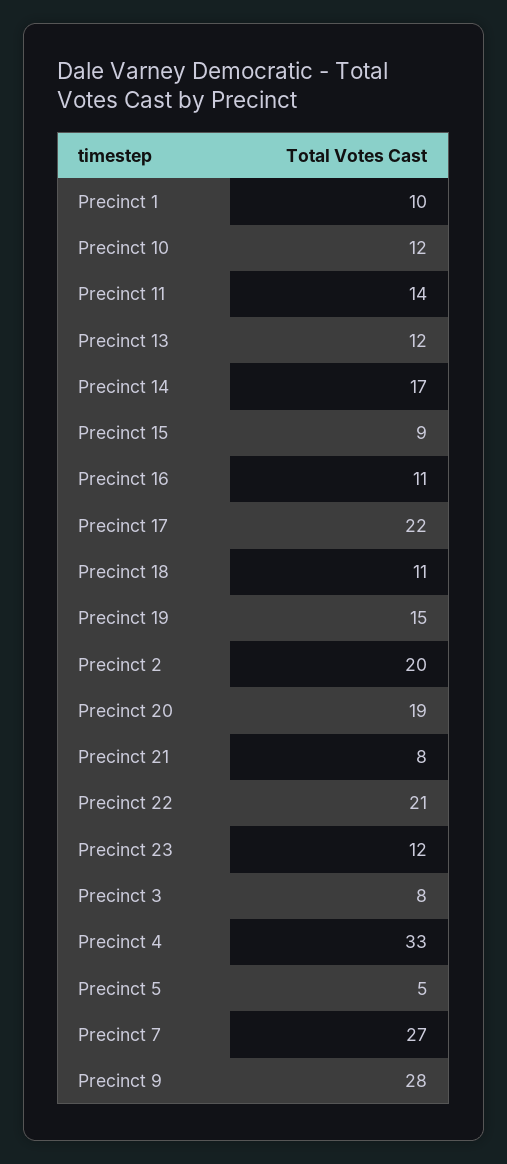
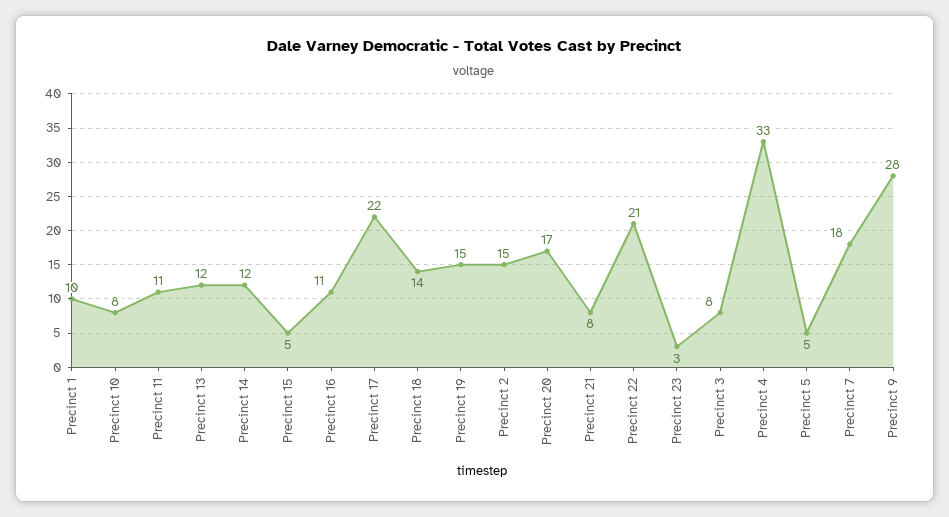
Precinct 10: 12 -> 8
Precinct 11: 14 -> 11
Precinct 14: 17 -> 12
Precinct 15: 9 -> 5
Precinct 18: 11 -> 14
Precinct 2: 20 -> 15
Precinct 20: 19 -> 17
Precinct 23: 12 -> 3
Precinct 7: 27 -> 18

